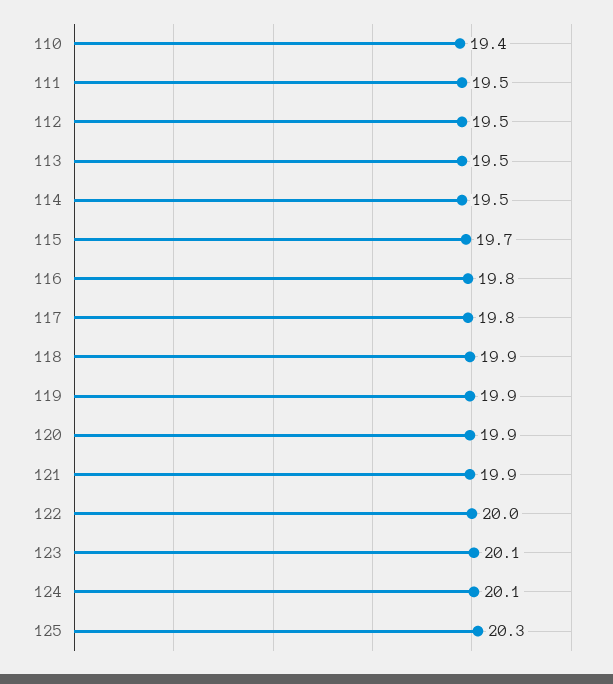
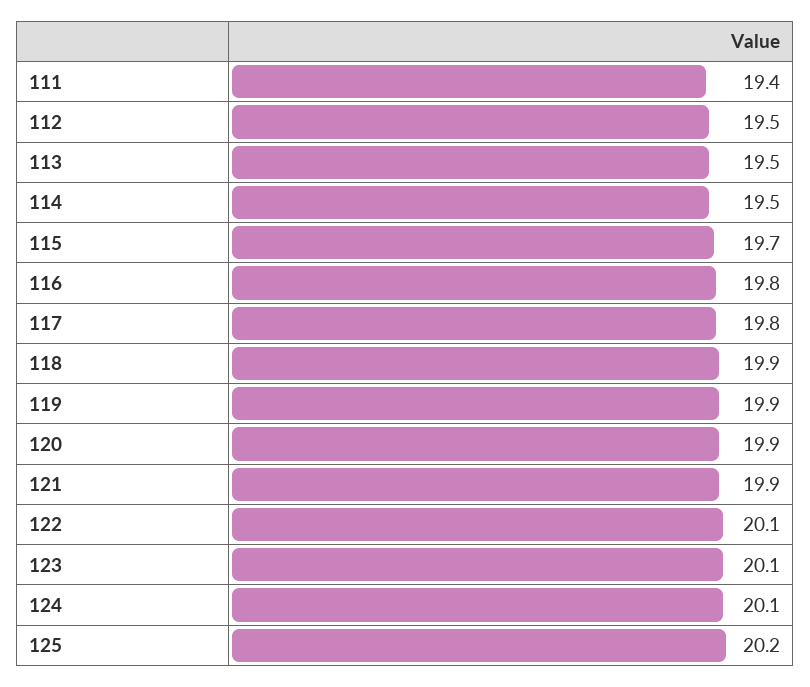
110: 19.4 -> none
111: 19.5 -> 19.4
122: 20 -> 20.1
125: 20.3 -> 20.2

